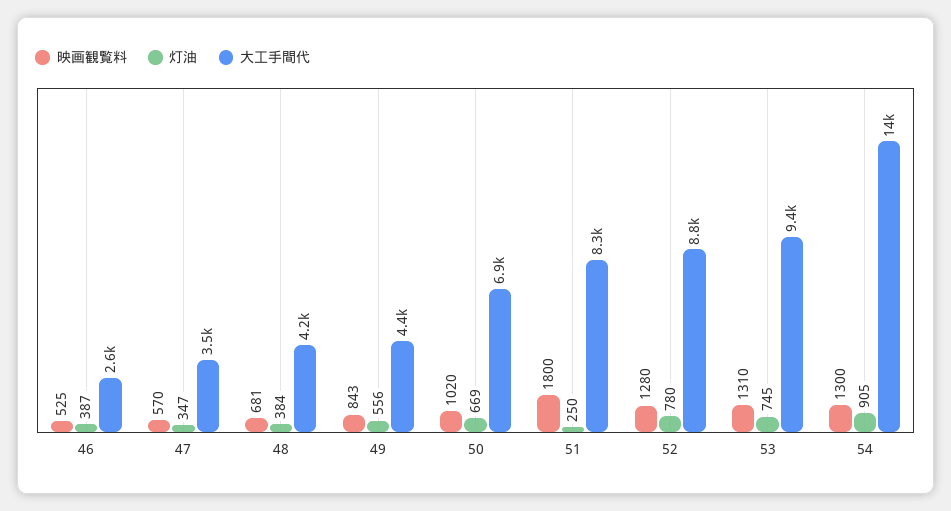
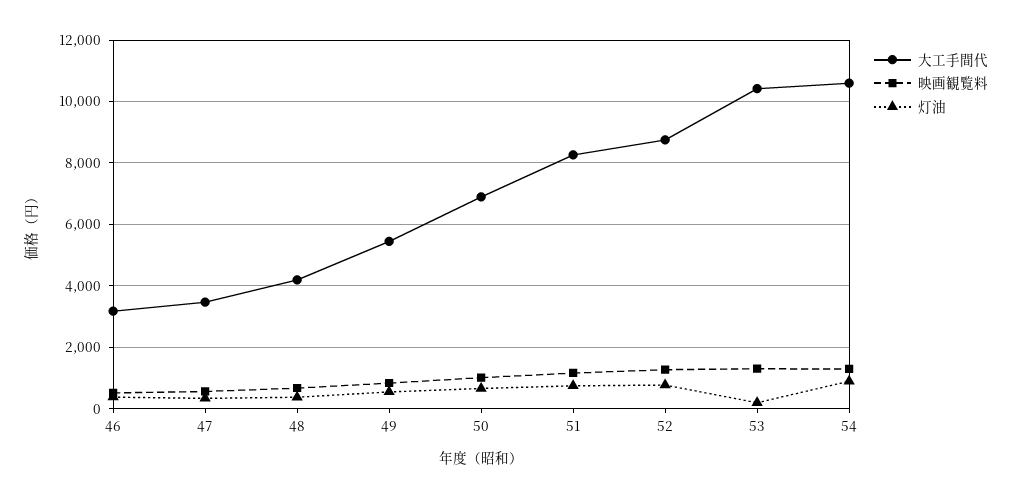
大工手間代, 46: 2600 -> 3200
大工手間代, 49: 4400 -> 5400
映画観覧料, 51: 1800 -> 1200
灯油, 51: 250 -> 800
灯油, 53: 745 -> 200
大工手間代, 53: 9400 -> 10400
大工手間代, 54: 14000 -> 10600

